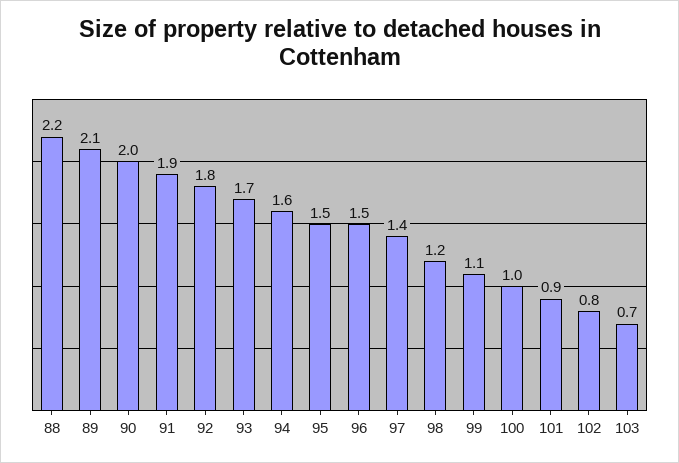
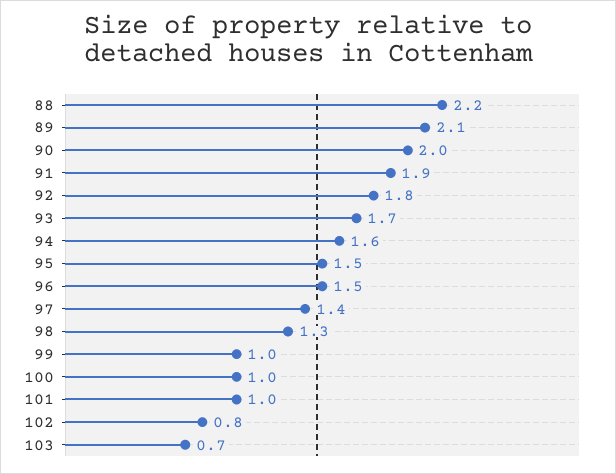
98: 1.2 -> 1.3
99: 1.1 -> 1
101: 0.9 -> 1

